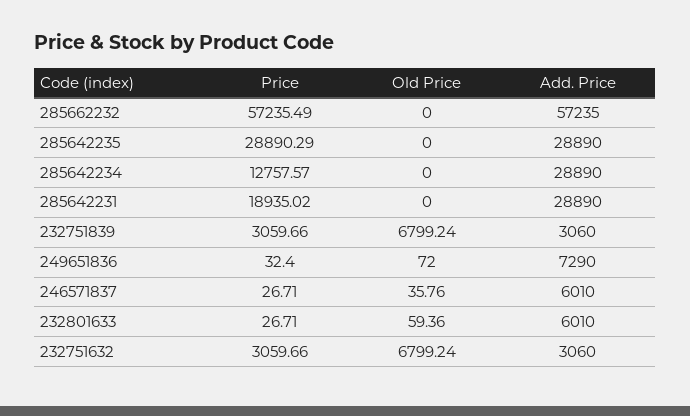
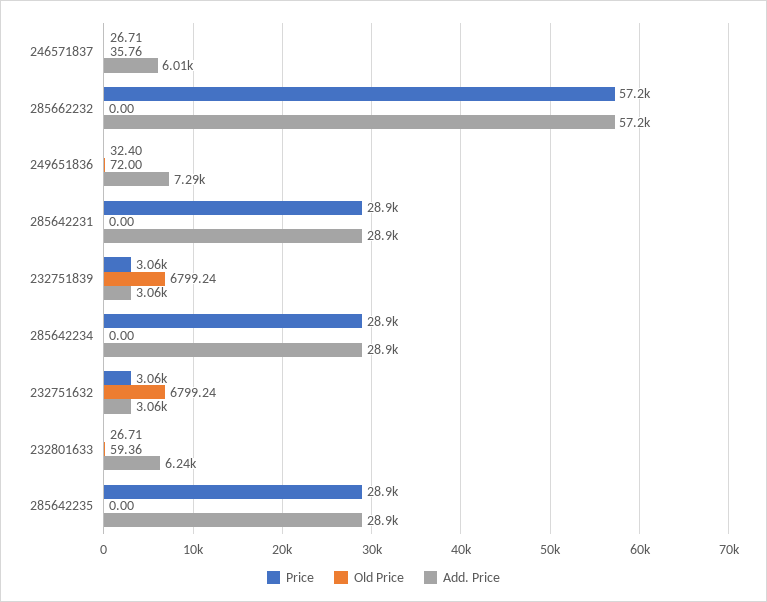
Price, 285642234: 12757.57 -> 28900
Price, 285642231: 18935.02 -> 28900
Add. Price, 232801633: 6010 -> 6240

